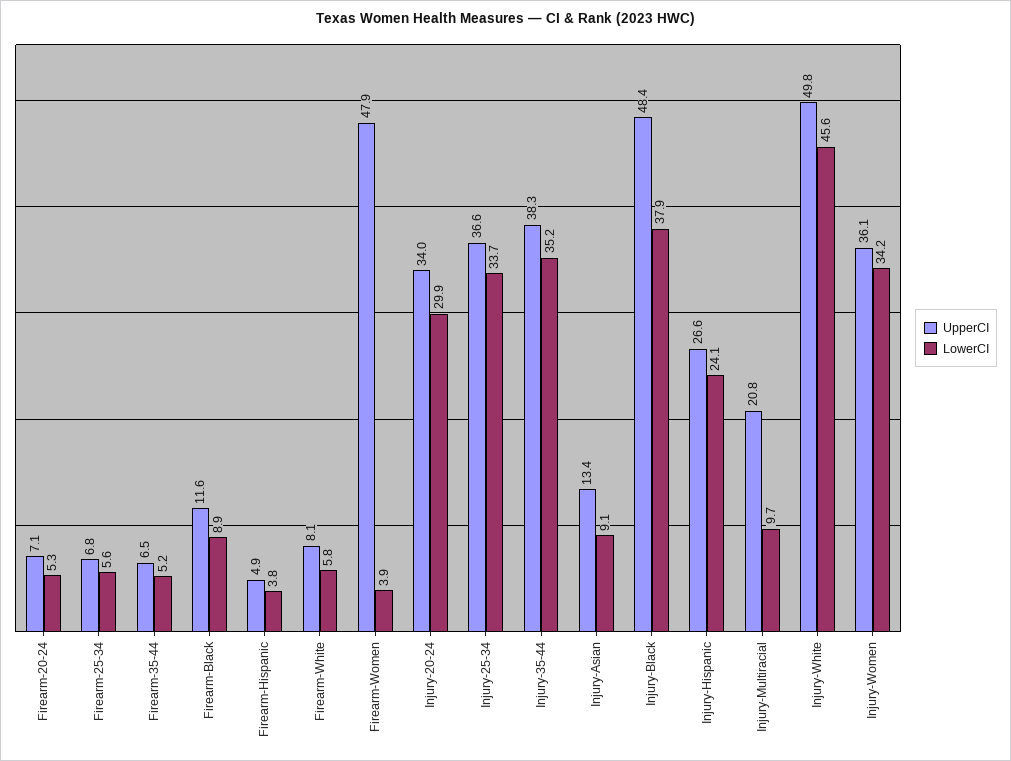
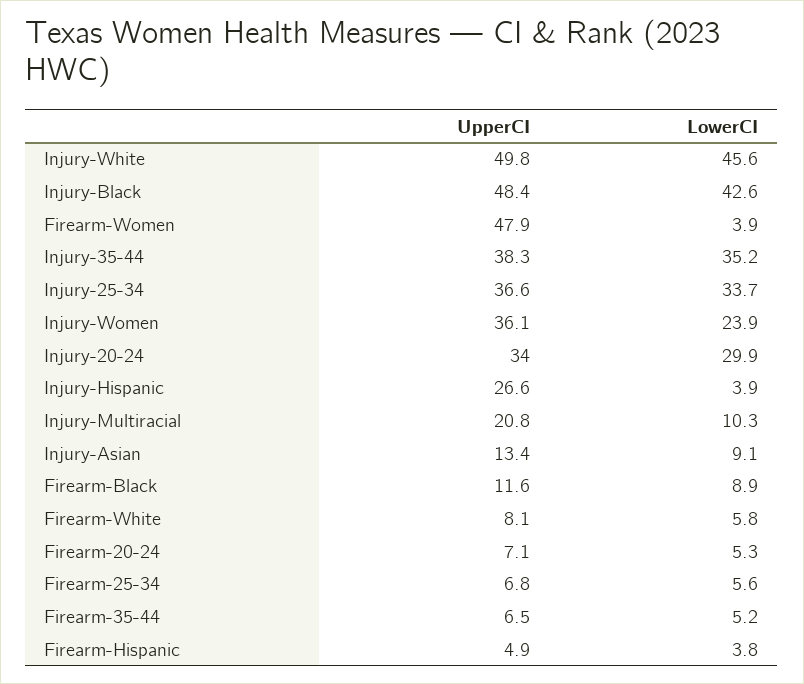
LowerCI, Injury-Black: 37.9 -> 42.6
LowerCI, Injury-Hispanic: 24.1 -> 3.9
LowerCI, Injury-Multiracial: 9.7 -> 10.3
LowerCI, Injury-Women: 34.2 -> 23.9

